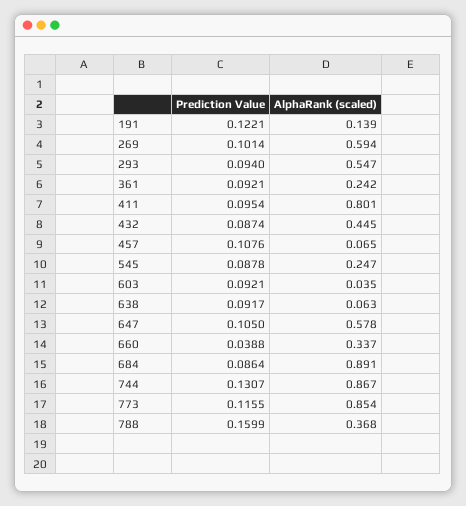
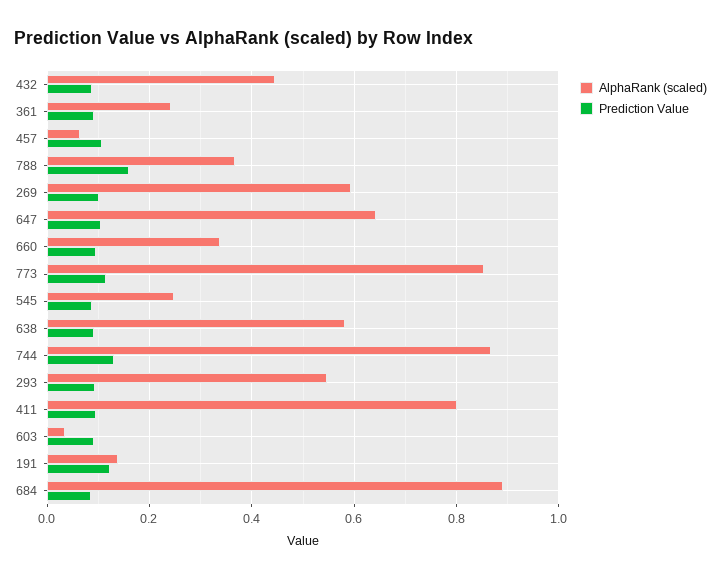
AlphaRank (scaled), 638: 0.063 -> 0.58
AlphaRank (scaled), 647: 0.578 -> 0.64
Prediction Value, 660: 0.0388 -> 0.1

